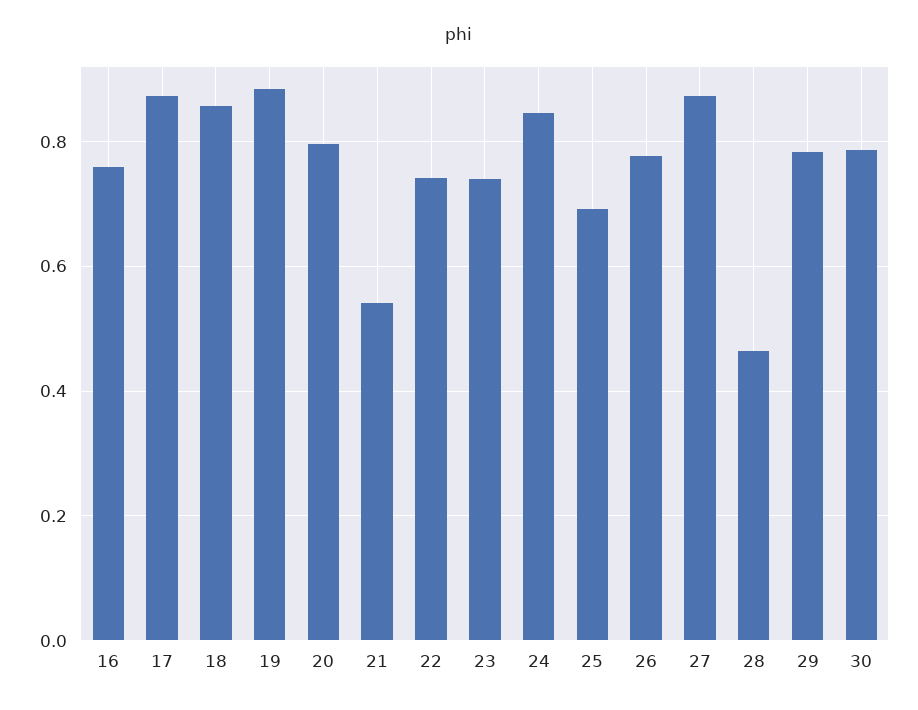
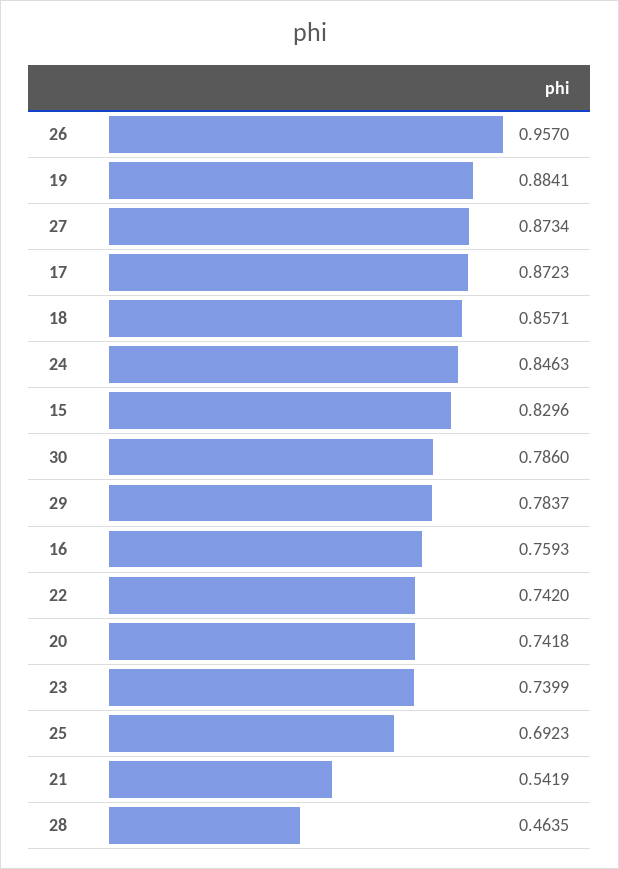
20: 0.8 -> 0.7418
26: 0.78 -> 0.957
15: none -> 0.8296

